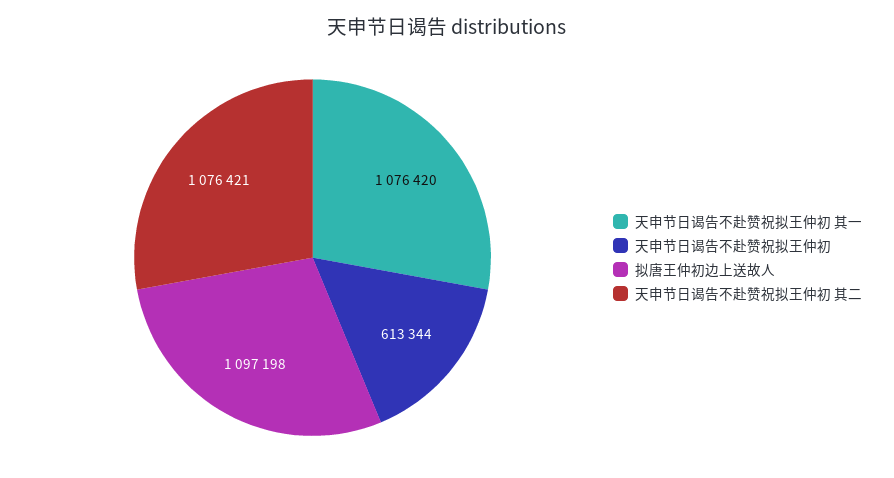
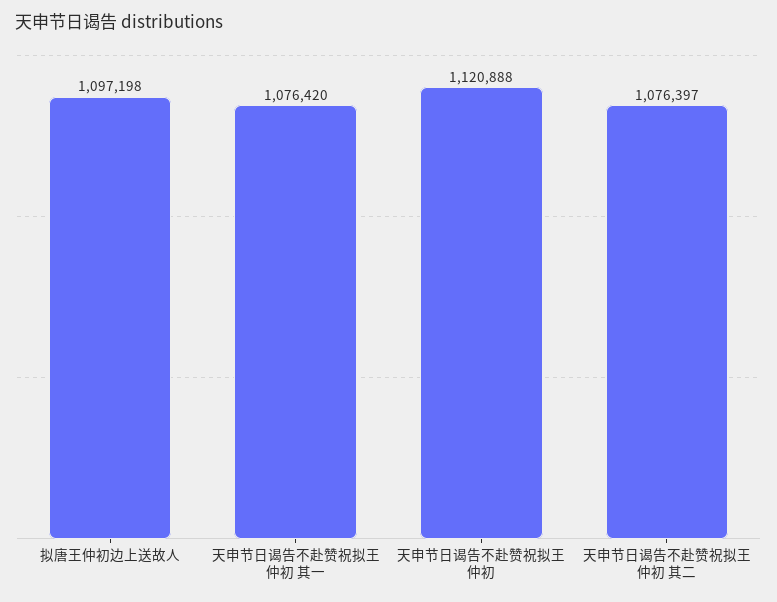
天申节日谒告不赴赞祝拟王仲初: 613344 -> 1120888
天申节日谒告不赴赞祝拟王仲初 其二: 1076421 -> 1076397

